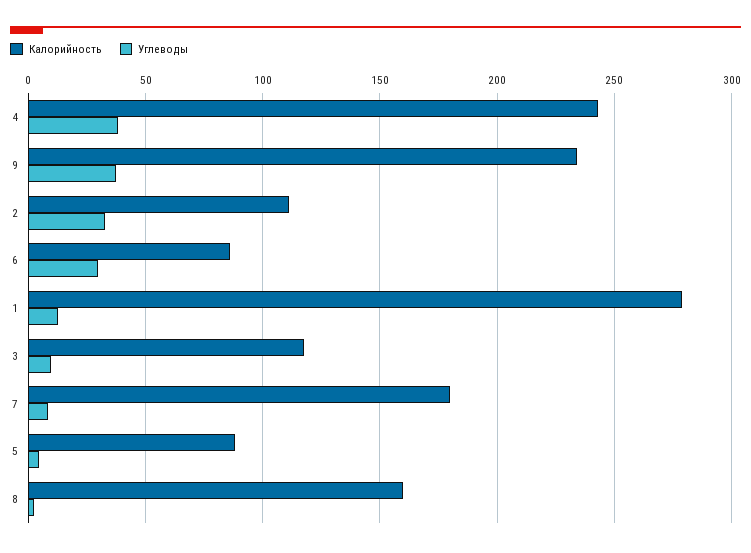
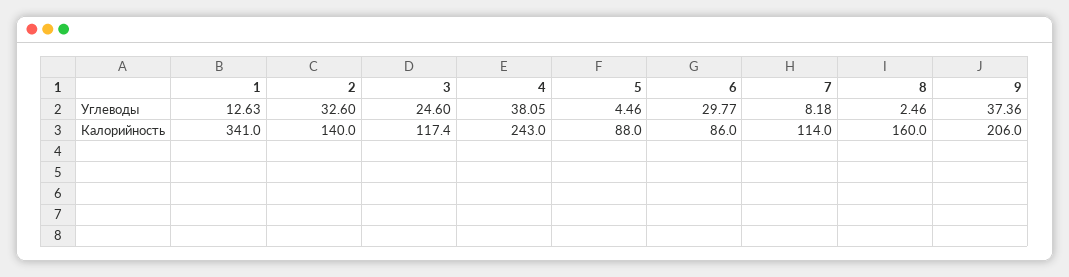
Калорийность, 9: 235 -> 206
Калорийность, 2: 110 -> 140
Калорийность, 1: 280 -> 341
Углеводы, 3: 10 -> 24.6
Калорийность, 7: 180 -> 114

